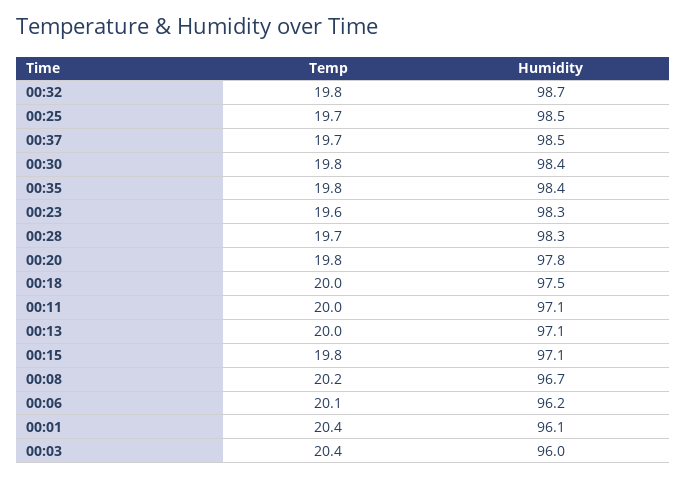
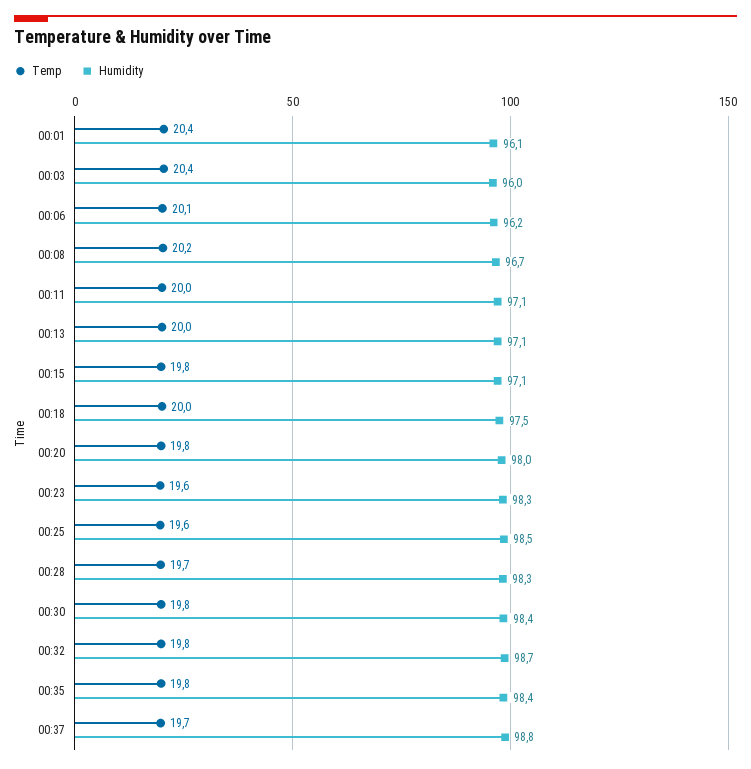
Temp, 00:25: 19.7 -> 19.6
Humidity, 00:37: 98.5 -> 98.8
Humidity, 00:20: 97.8 -> 98

